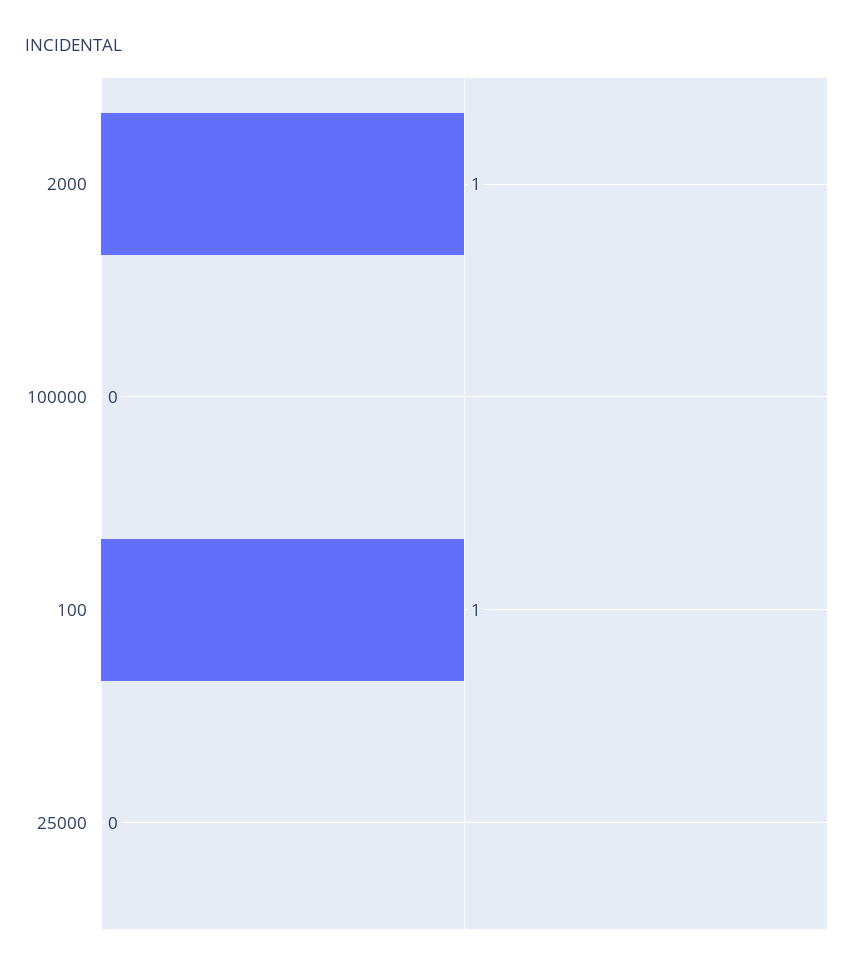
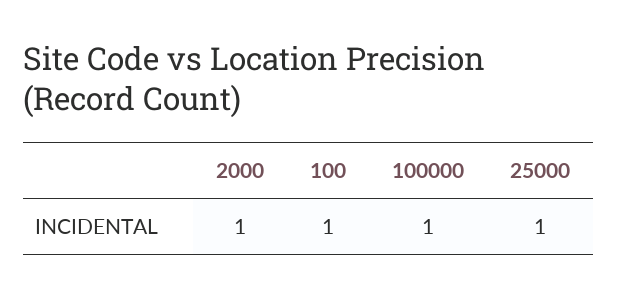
100000: 0 -> 1
25000: 0 -> 1

